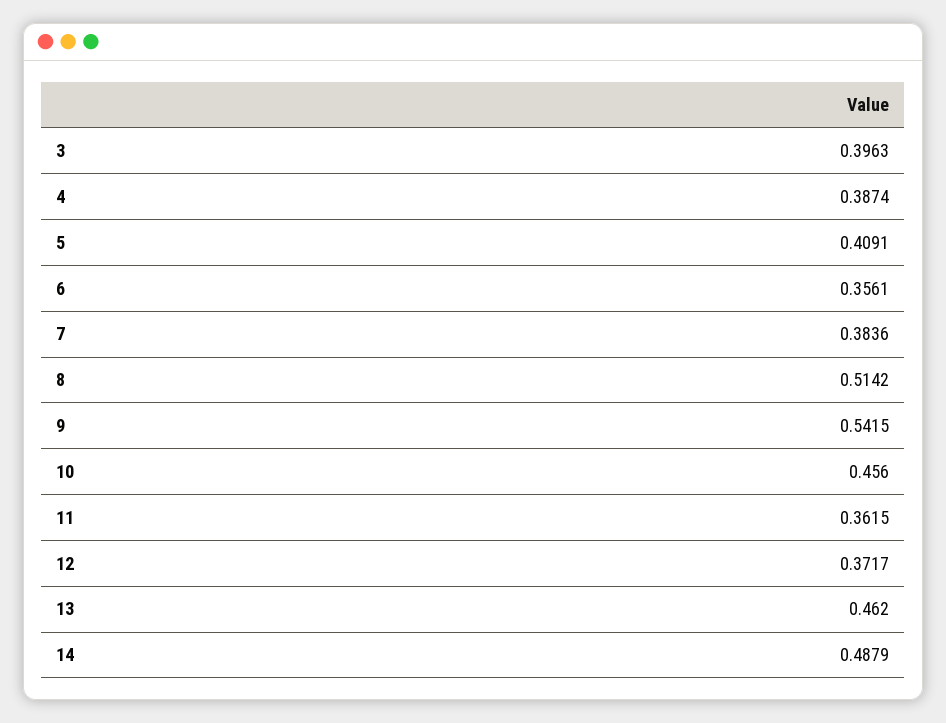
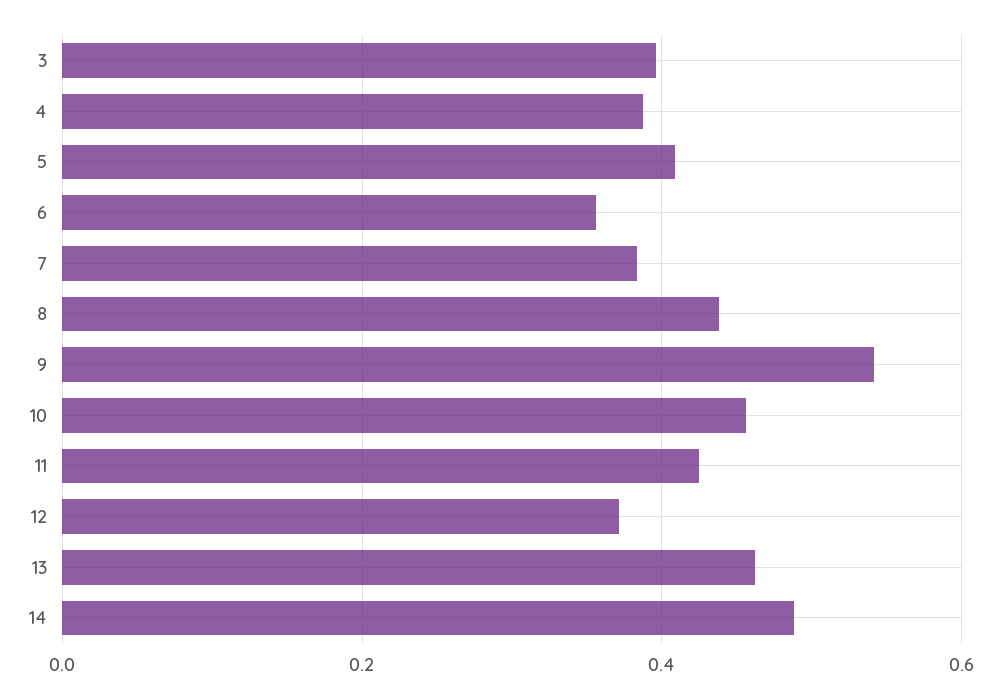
8: 0.5142 -> 0.44
11: 0.3615 -> 0.42

